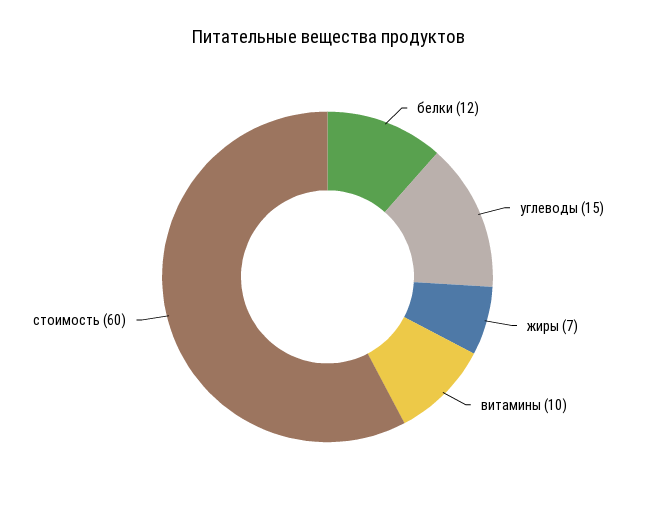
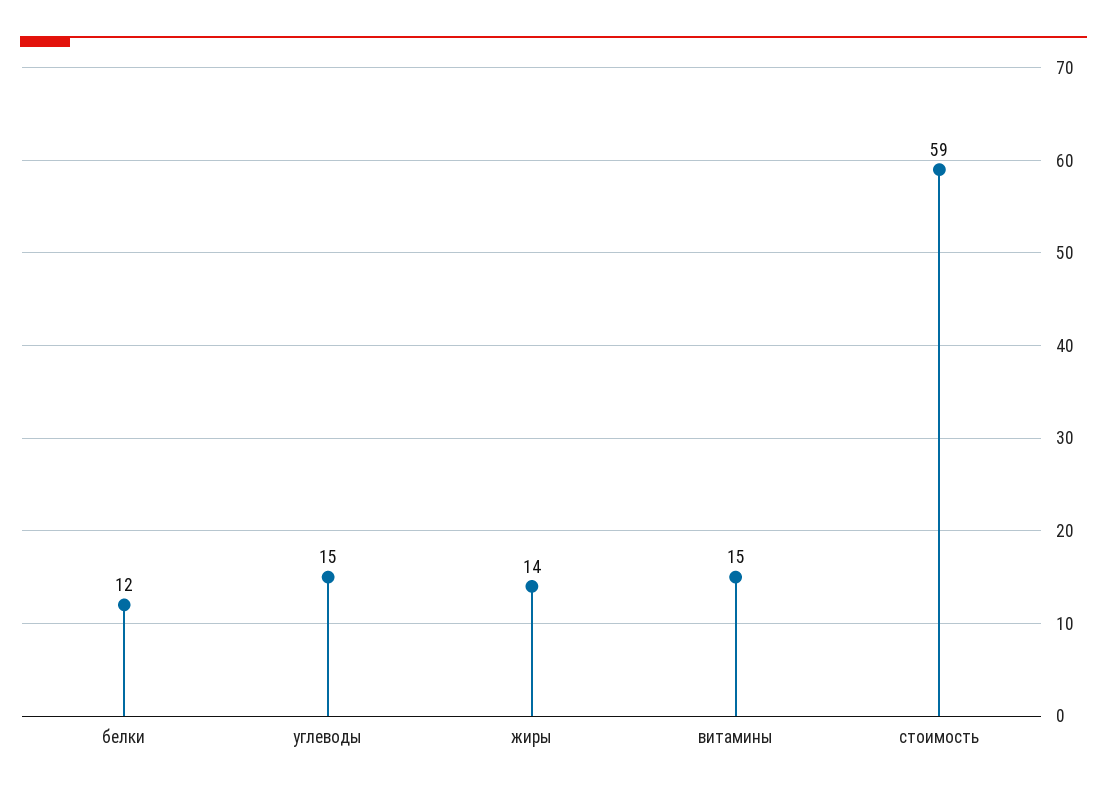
жиры: 7 -> 14
витамины: 10 -> 15
стоимость: 60 -> 59

